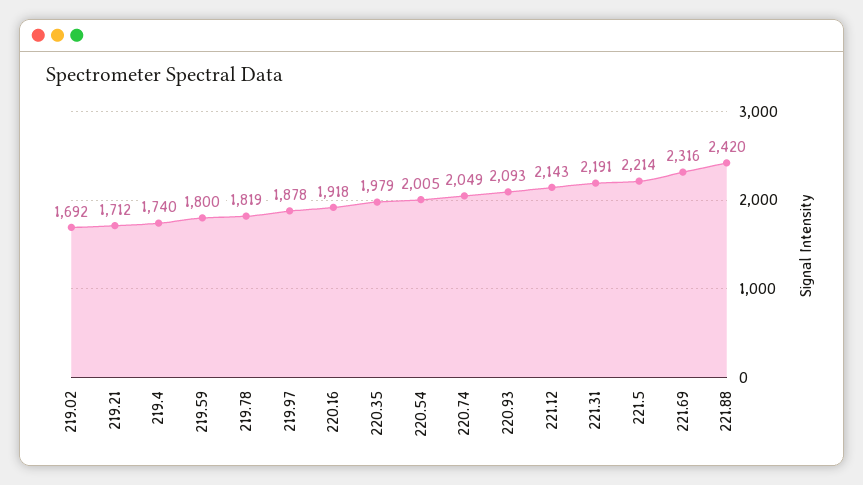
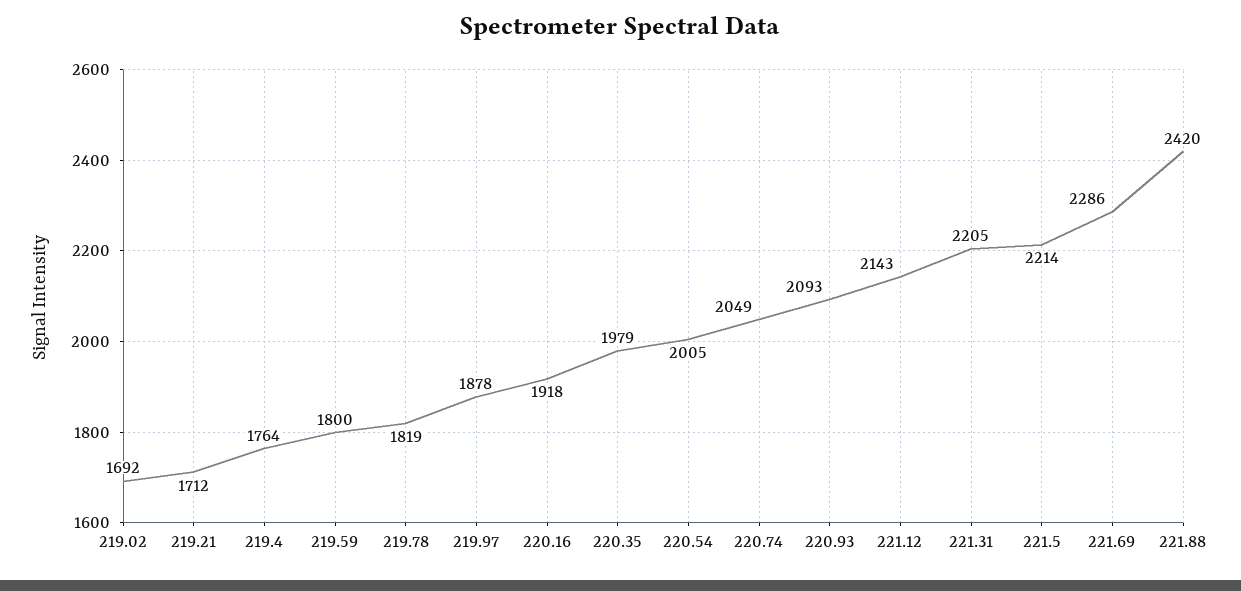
219.4: 1740 -> 1764
221.31: 2191 -> 2205
221.69: 2316 -> 2286

